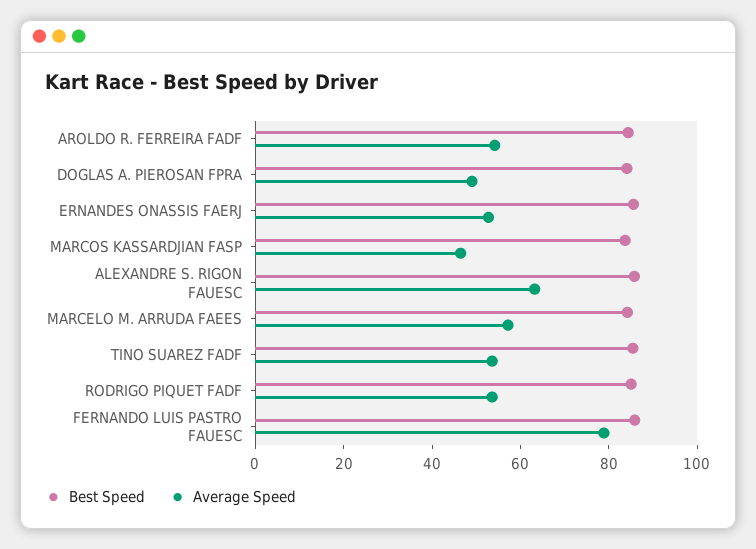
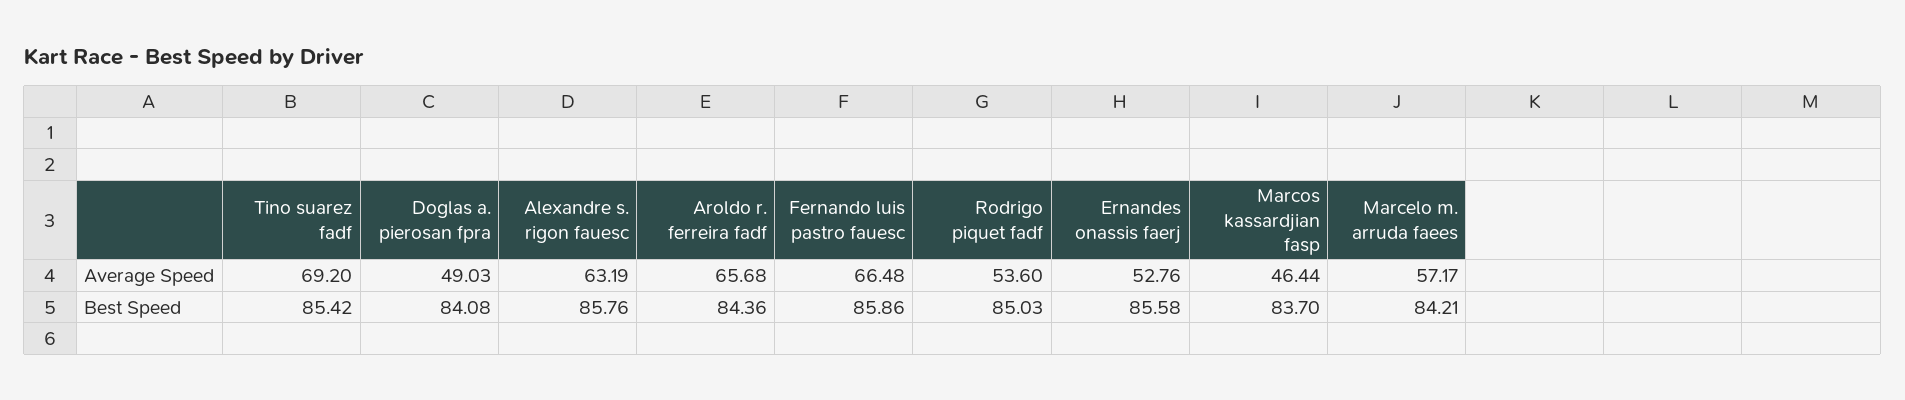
Average Speed, AROLDO R. FERREIRA FADF: 55 -> 65.68
Average Speed, TINO SUAREZ FADF: 55 -> 69.2
Average Speed, FERNANDO LUIS PASTRO FAUESC: 80 -> 66.48

